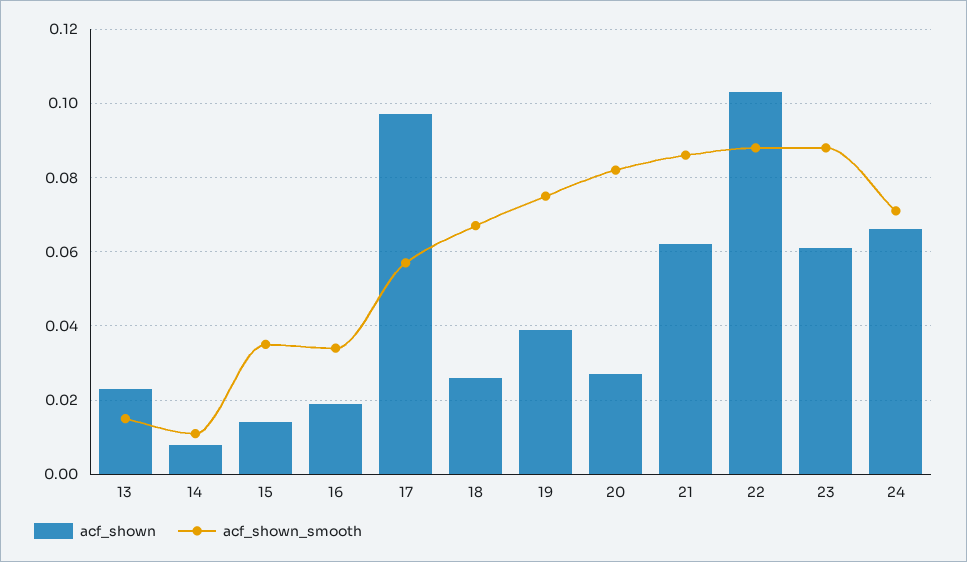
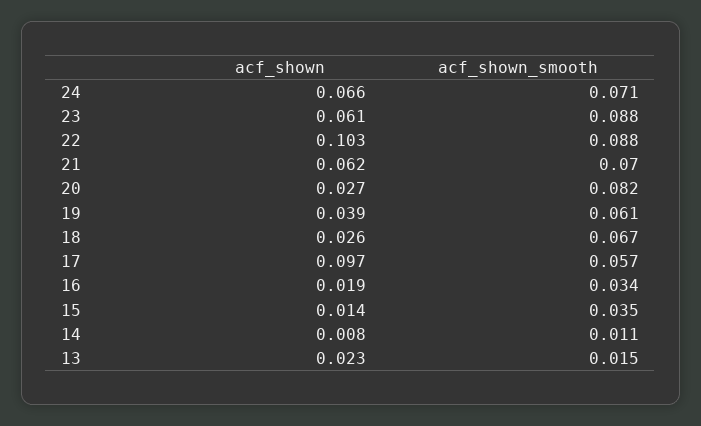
acf_shown_smooth, 19: 0.075 -> 0.061
acf_shown_smooth, 21: 0.085 -> 0.07

